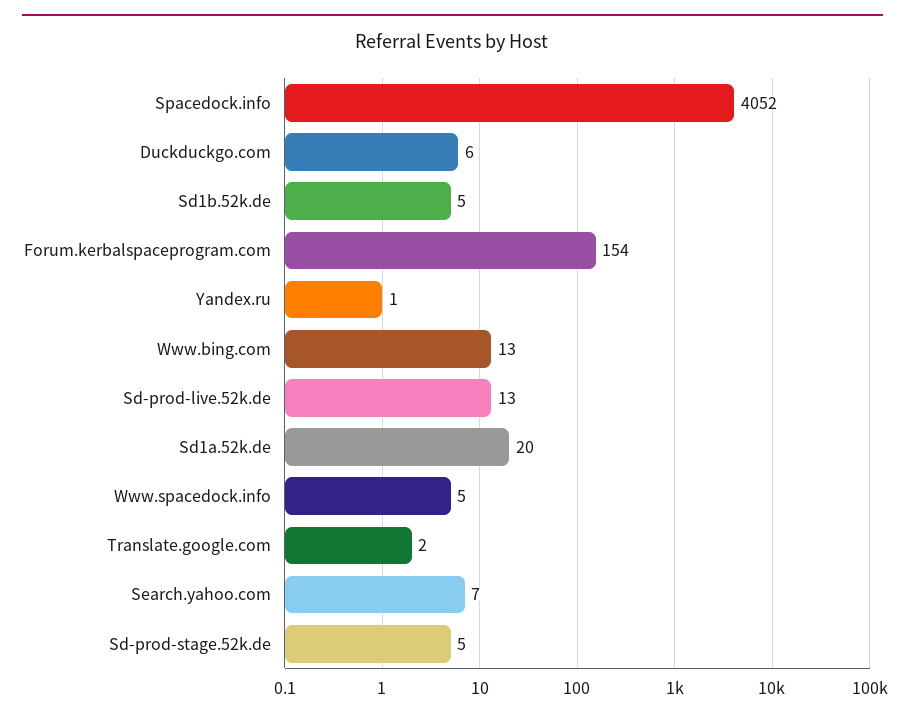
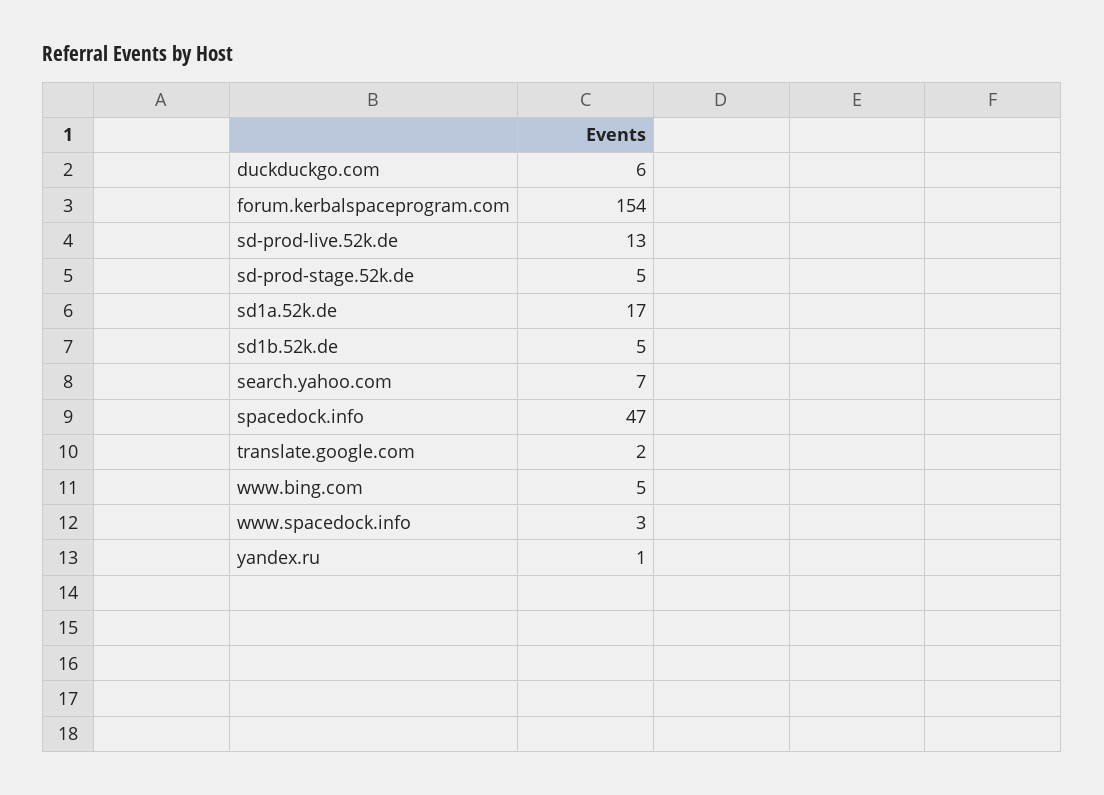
Spacedock.info: 4052 -> 47
Www.bing.com: 13 -> 5
Sd1a.52k.de: 20 -> 17
Www.spacedock.info: 5 -> 3

